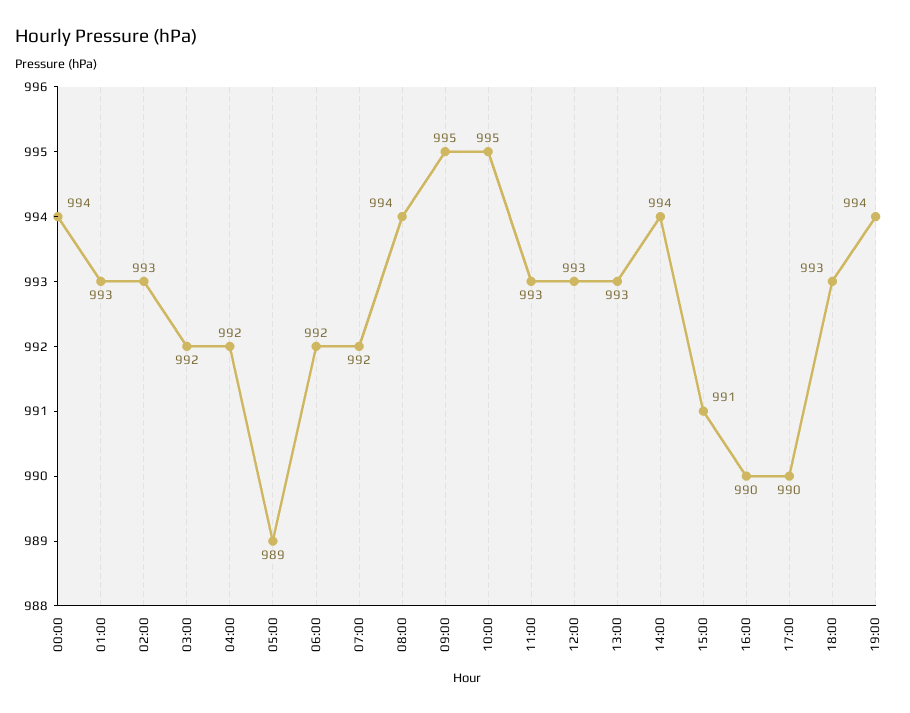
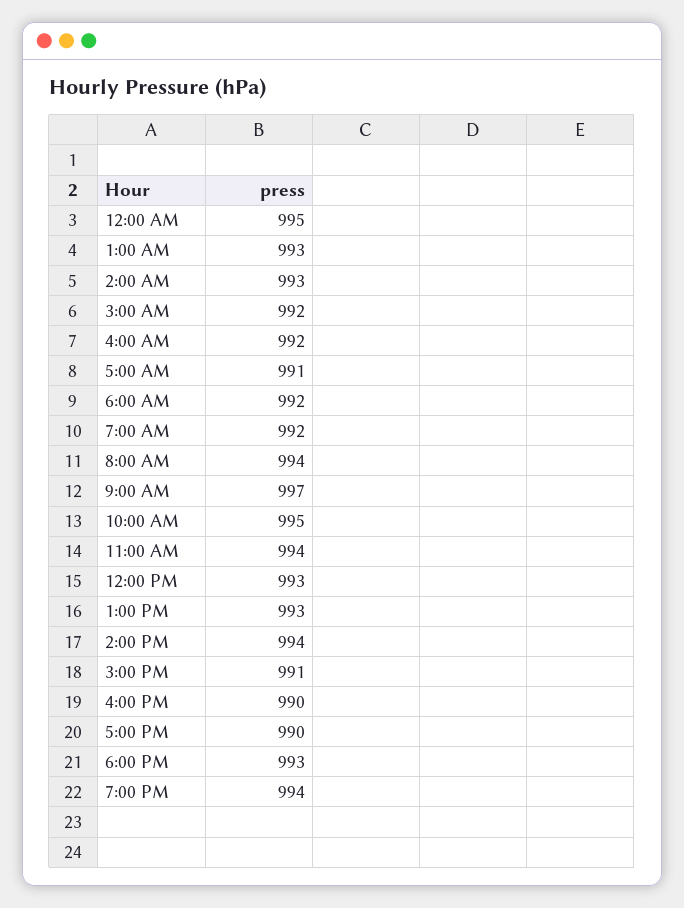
00:00: 994 -> 995
05:00: 989 -> 991
09:00: 995 -> 997
11:00: 993 -> 994

